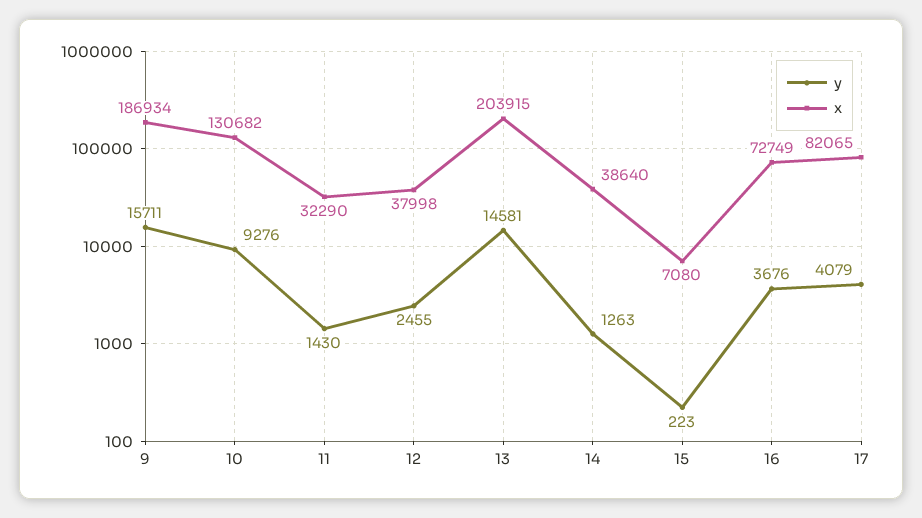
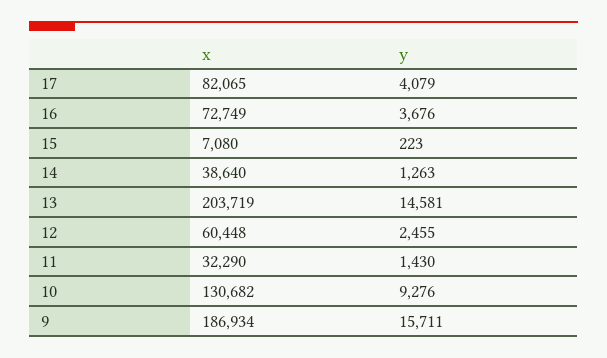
x, 12: 37998 -> 60448
x, 13: 203915 -> 203719

